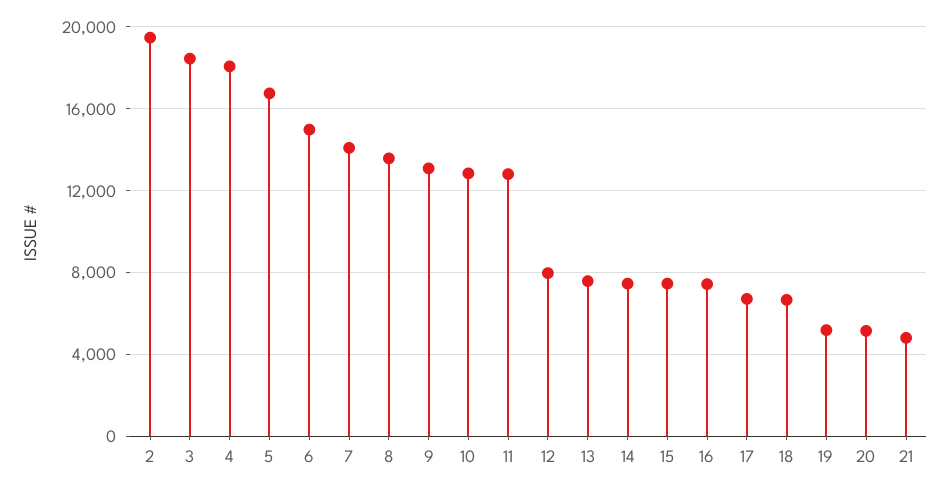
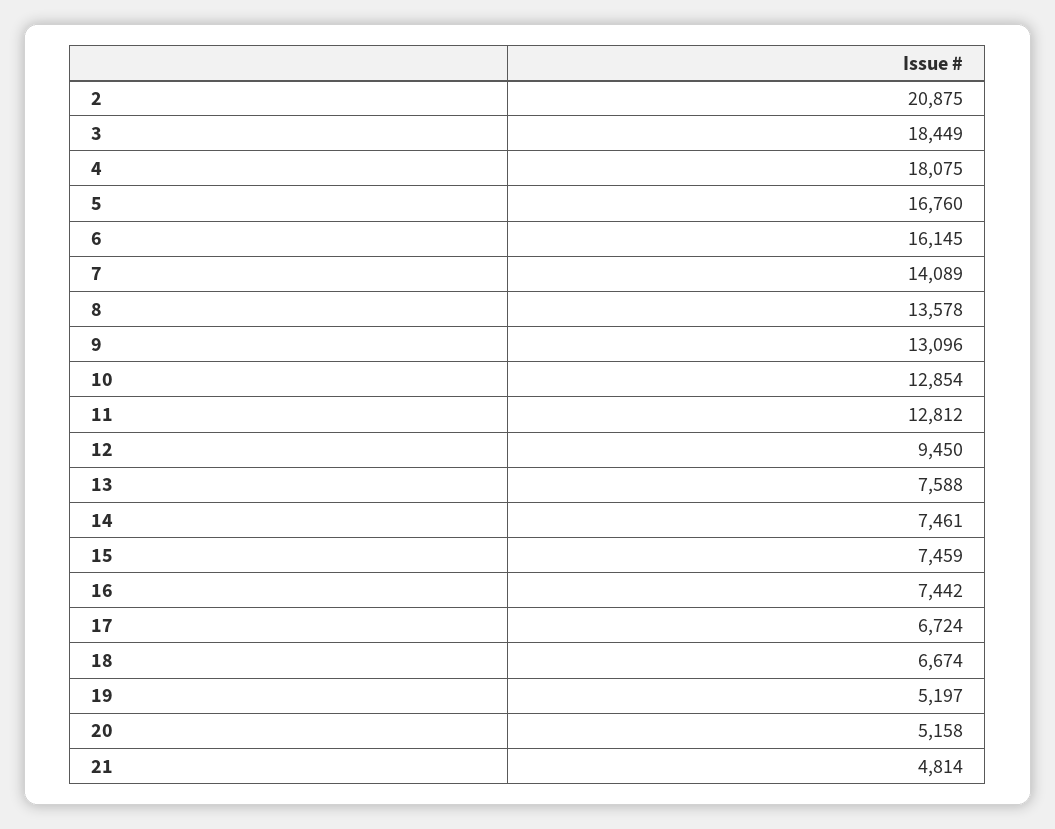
2: 19500 -> 20875
6: 15000 -> 16145
12: 8000 -> 9450

